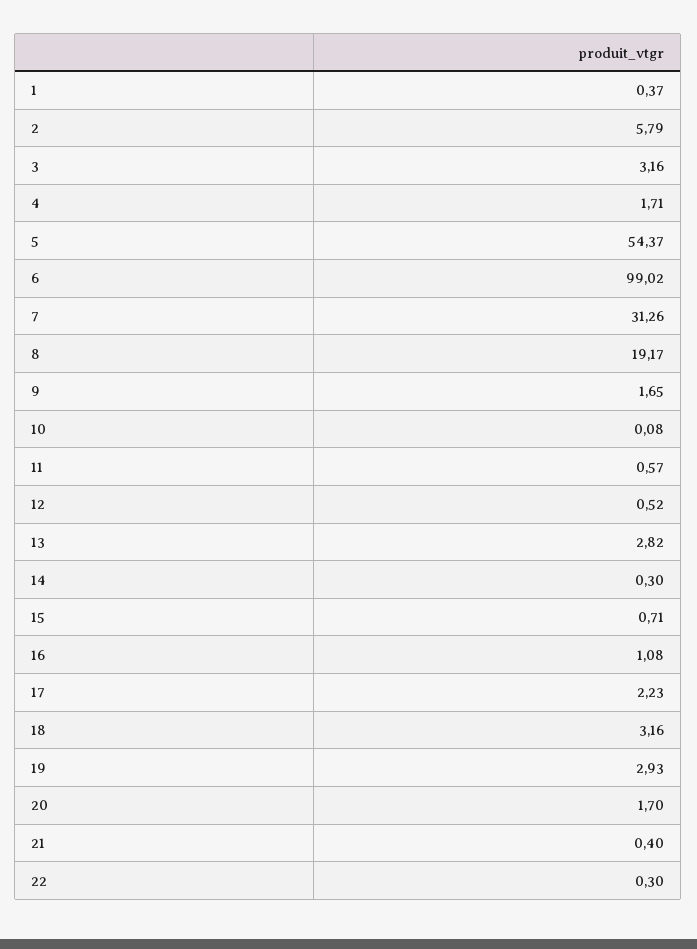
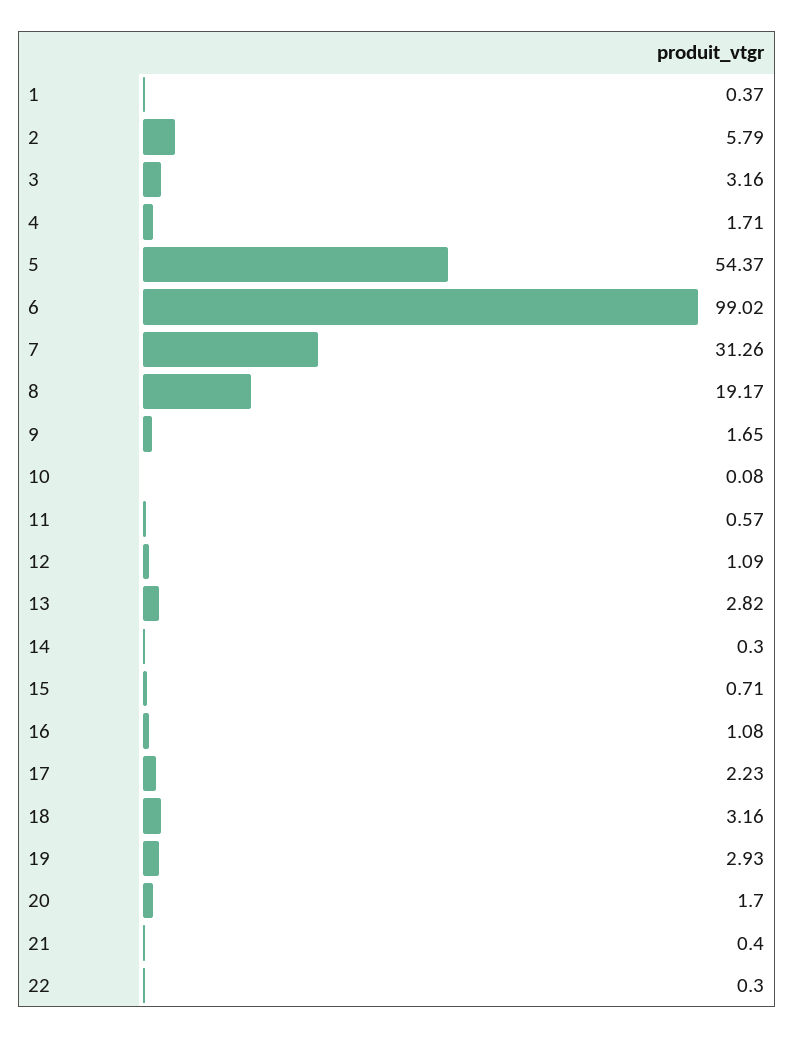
12: 0.52 -> 1.09

